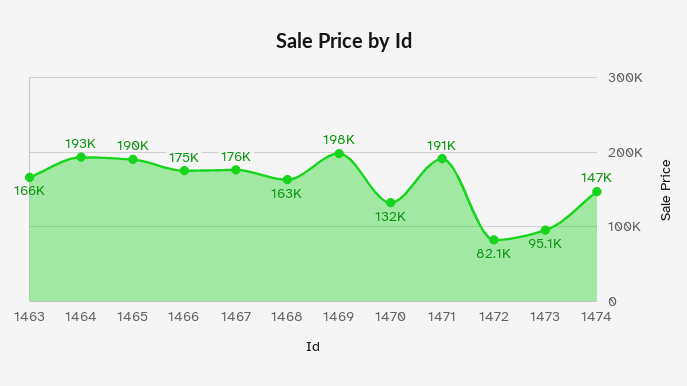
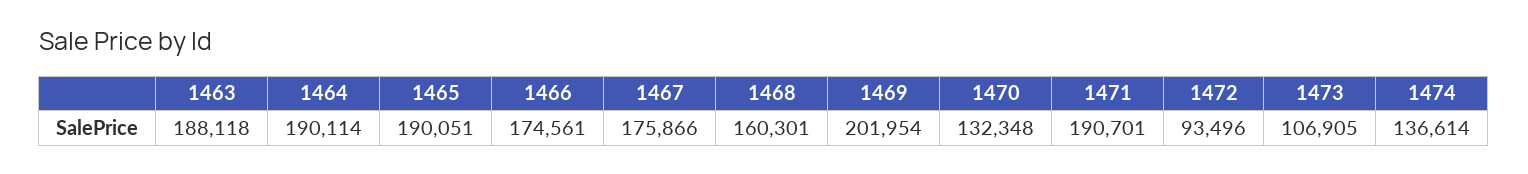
1463: 166000 -> 188118
1464: 193000 -> 190114
1468: 163000 -> 160301
1469: 198000 -> 201954
1472: 82100 -> 93496
1473: 95100 -> 106905
1474: 147000 -> 136614

